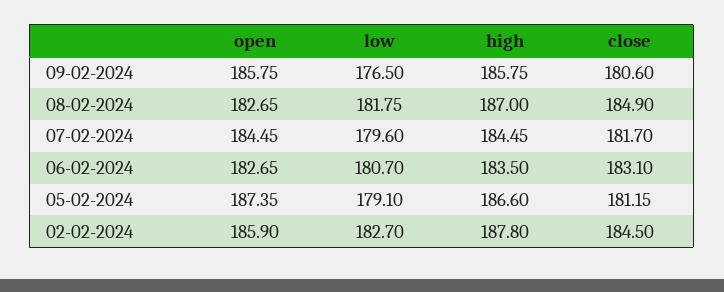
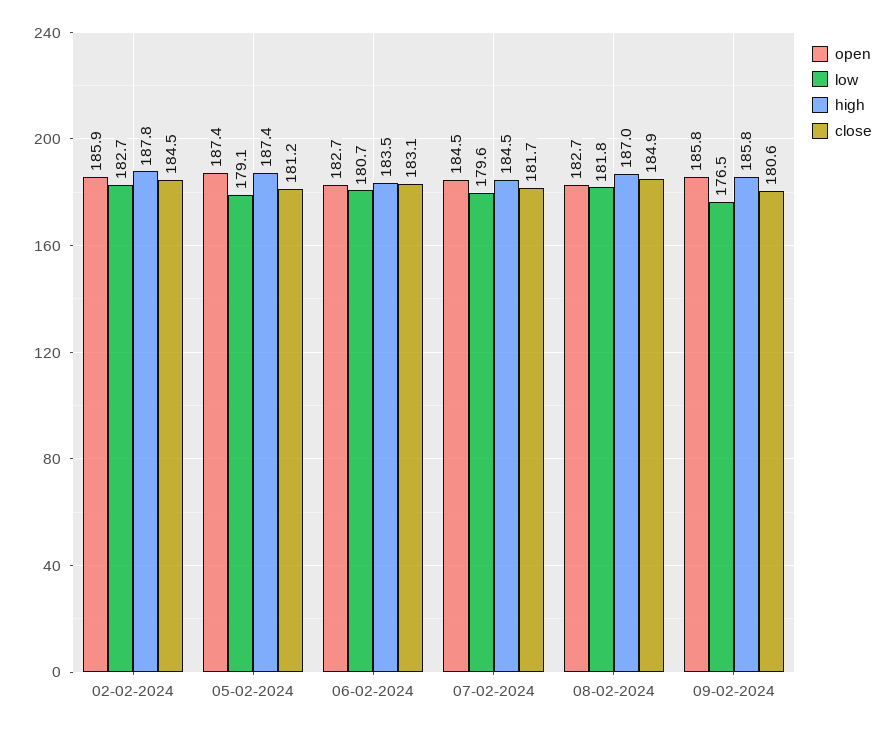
high, 05-02-2024: 186.6 -> 187.4

